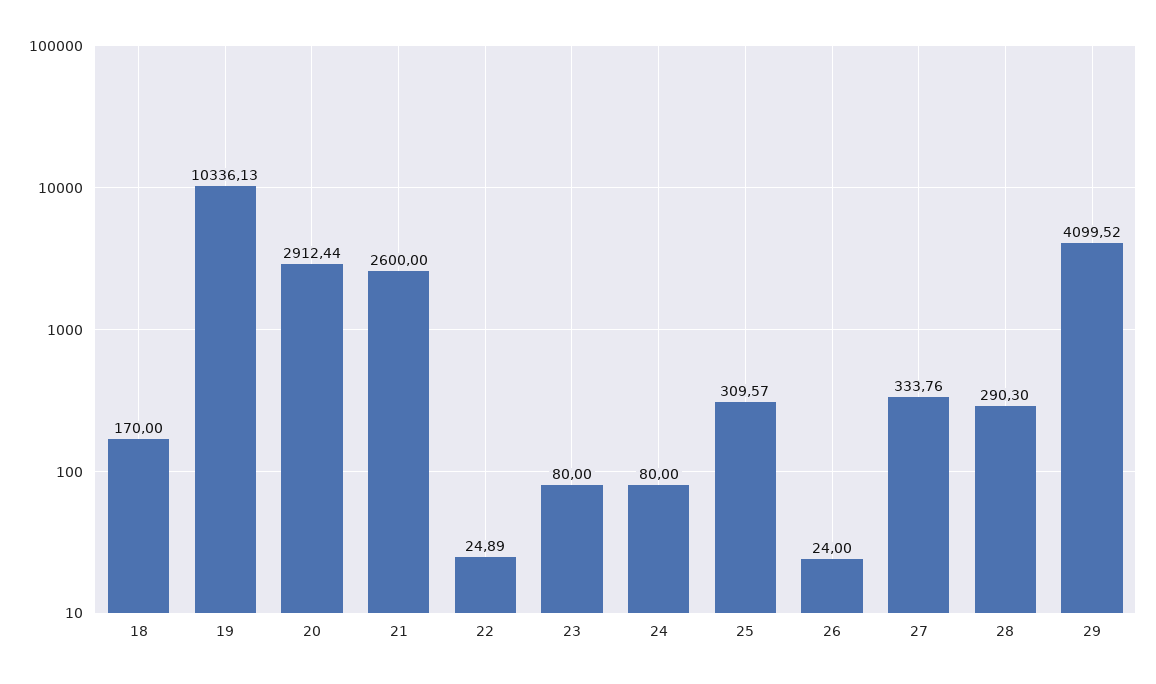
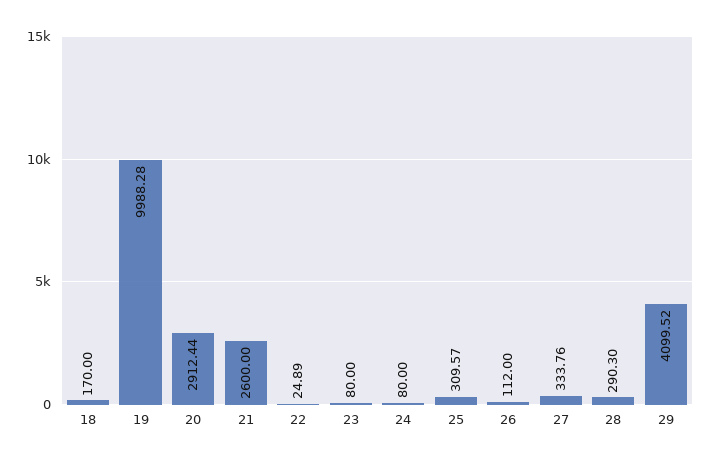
19: 10336.13 -> 9988.28
26: 24 -> 112

